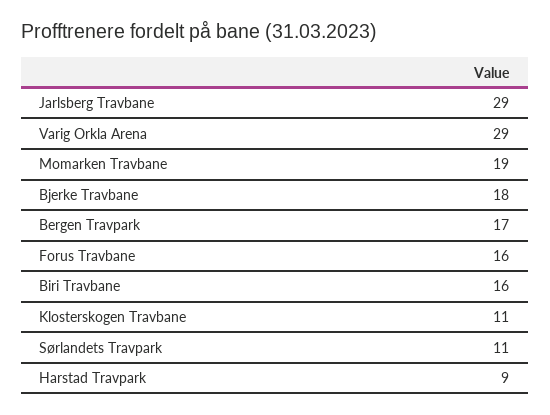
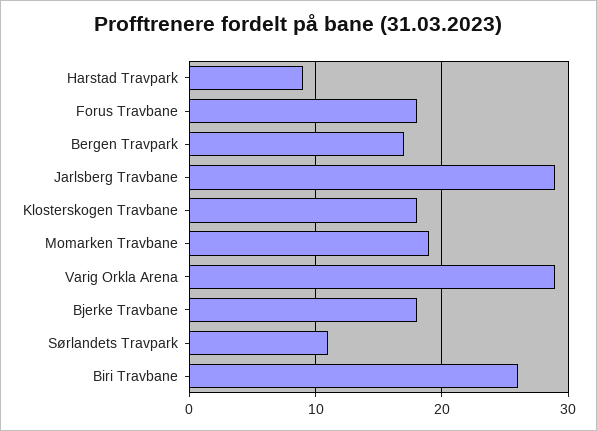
Forus Travbane: 16 -> 18
Biri Travbane: 16 -> 26
Klosterskogen Travbane: 11 -> 18

